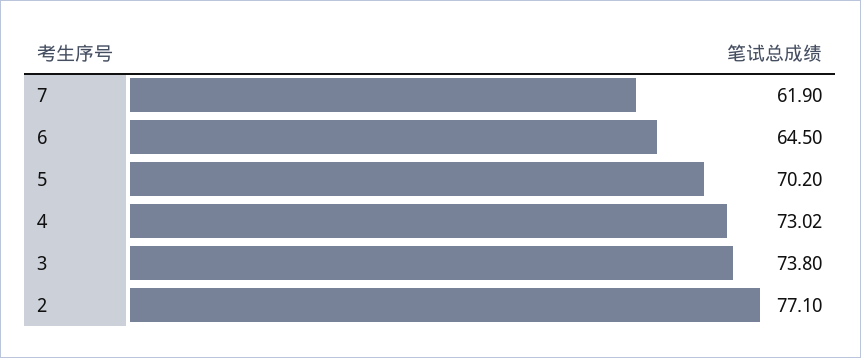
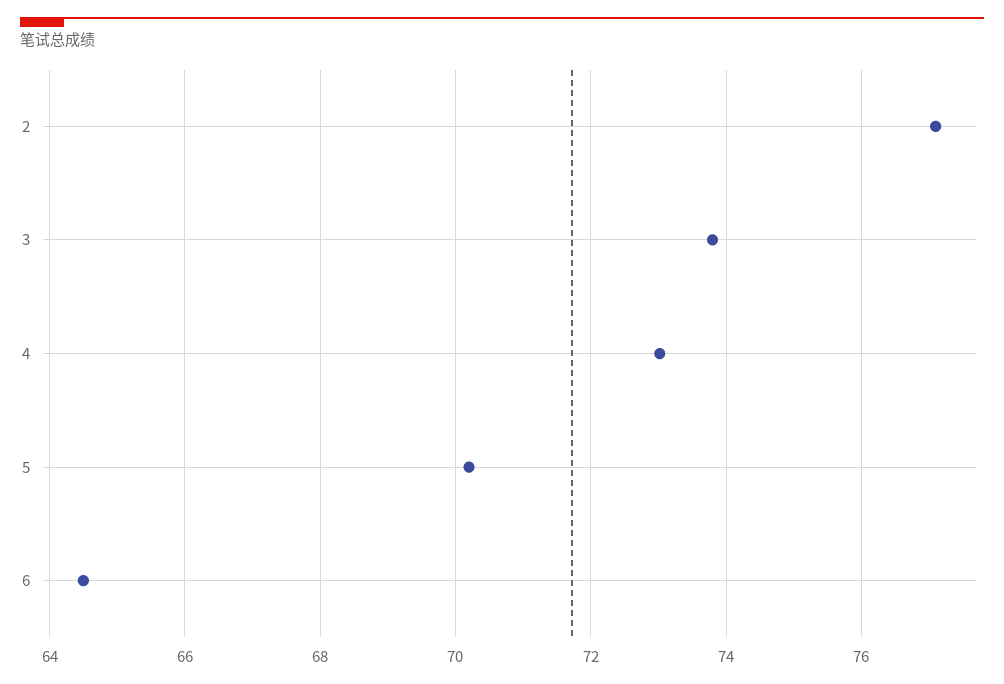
7: 61.9 -> none

